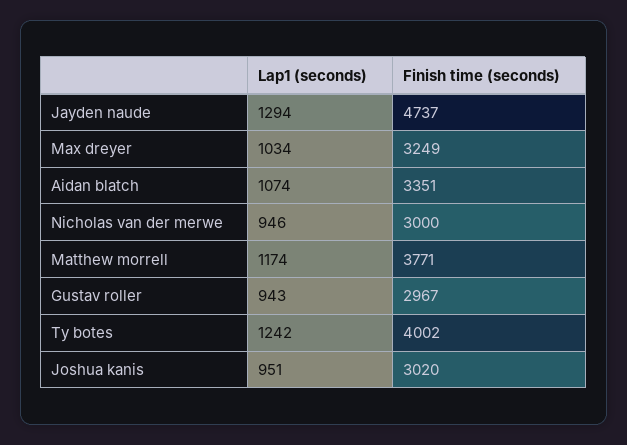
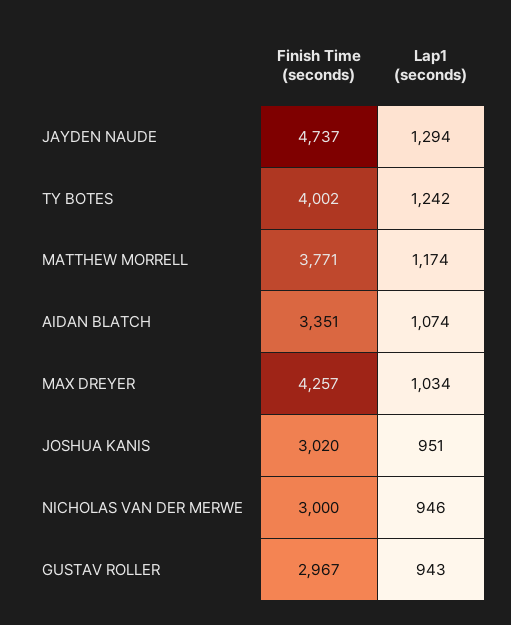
Finish time (seconds), Max dreyer: 3249 -> 4257

